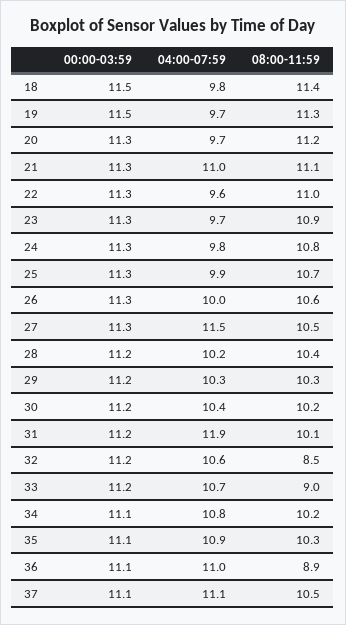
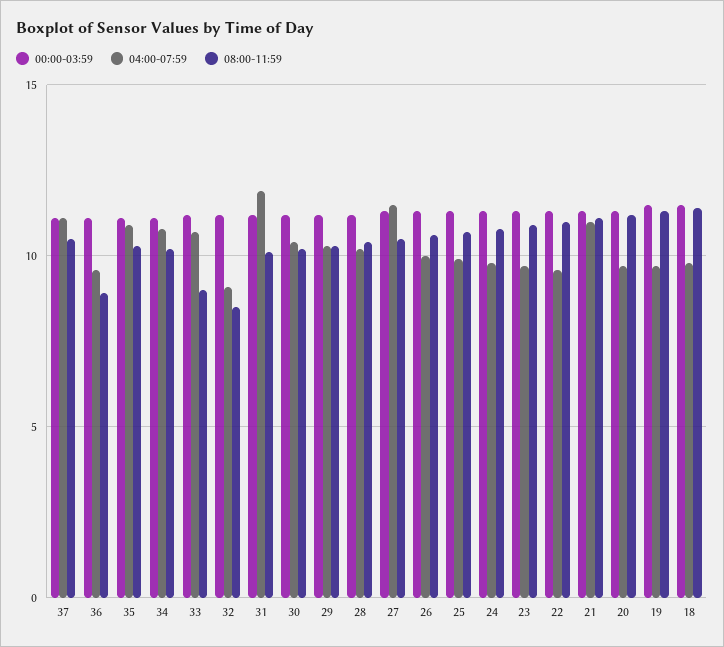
04:00-07:59, 32: 10.6 -> 9
04:00-07:59, 36: 11 -> 9.5

